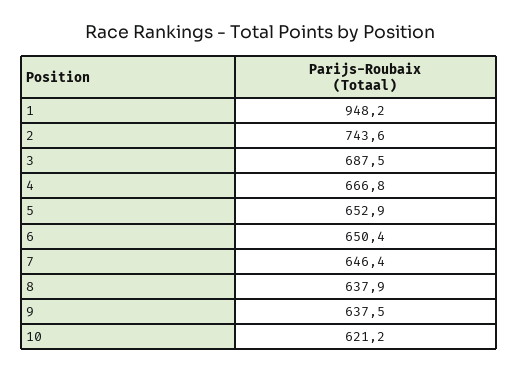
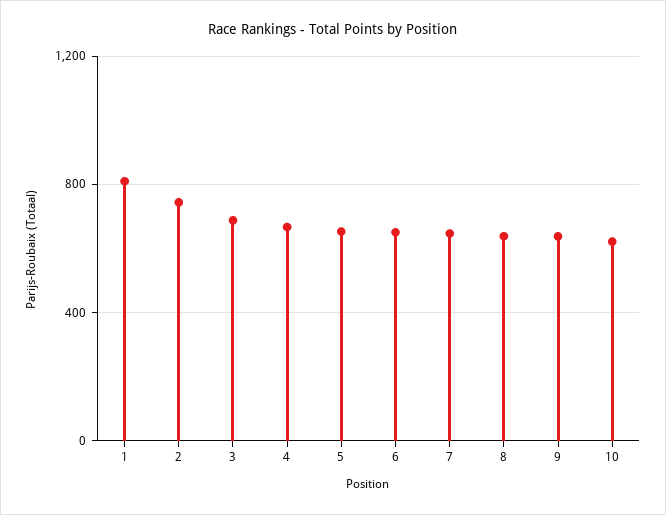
1: 948.2 -> 800

